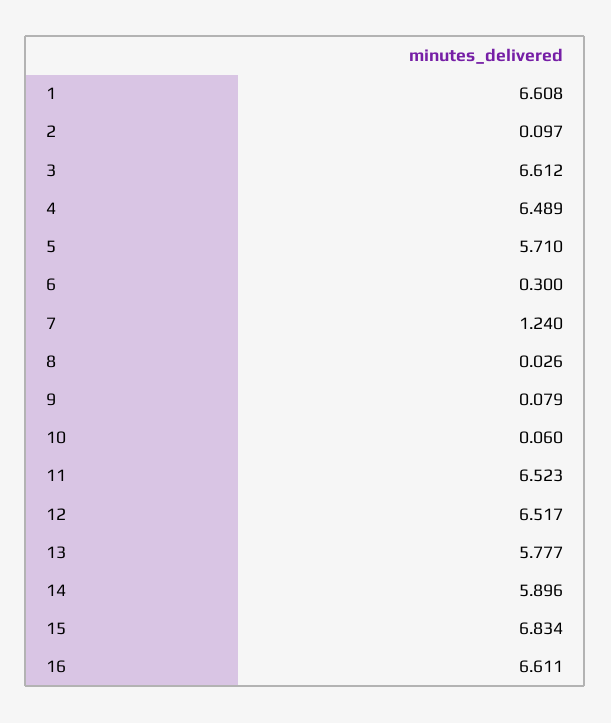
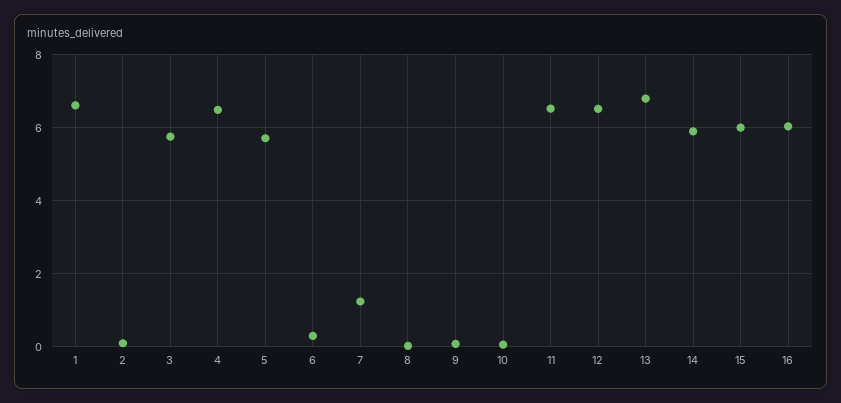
3: 6.612 -> 5.8
13: 5.777 -> 6.8
15: 6.834 -> 6
16: 6.611 -> 6

